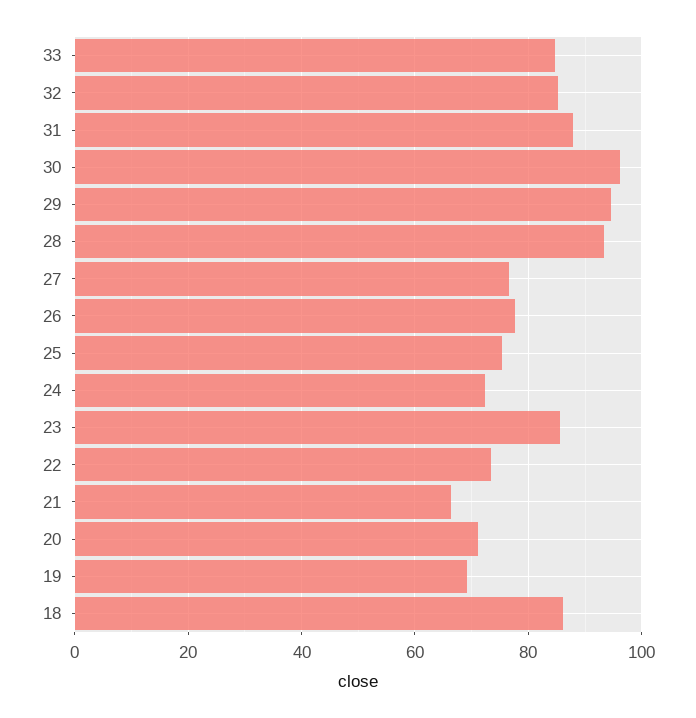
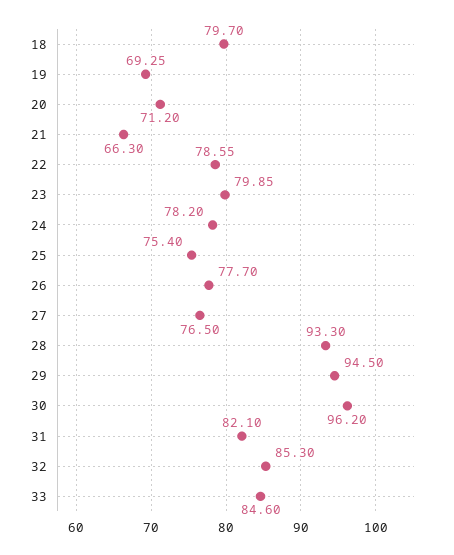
31: 88 -> 82.1
24: 72 -> 78.2
23: 86 -> 79.85
22: 74 -> 78.55
18: 86 -> 79.7

